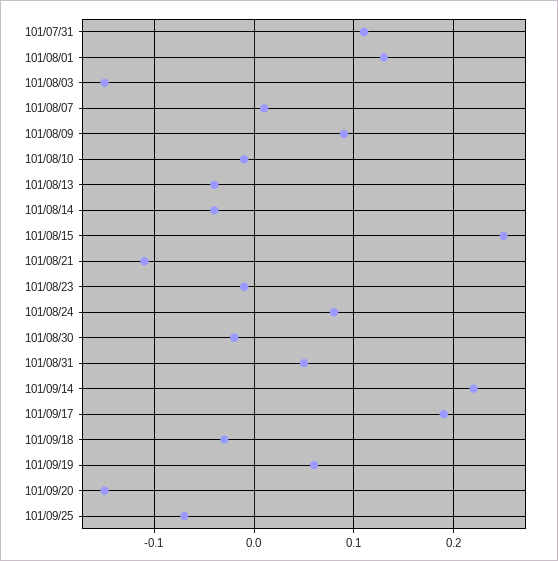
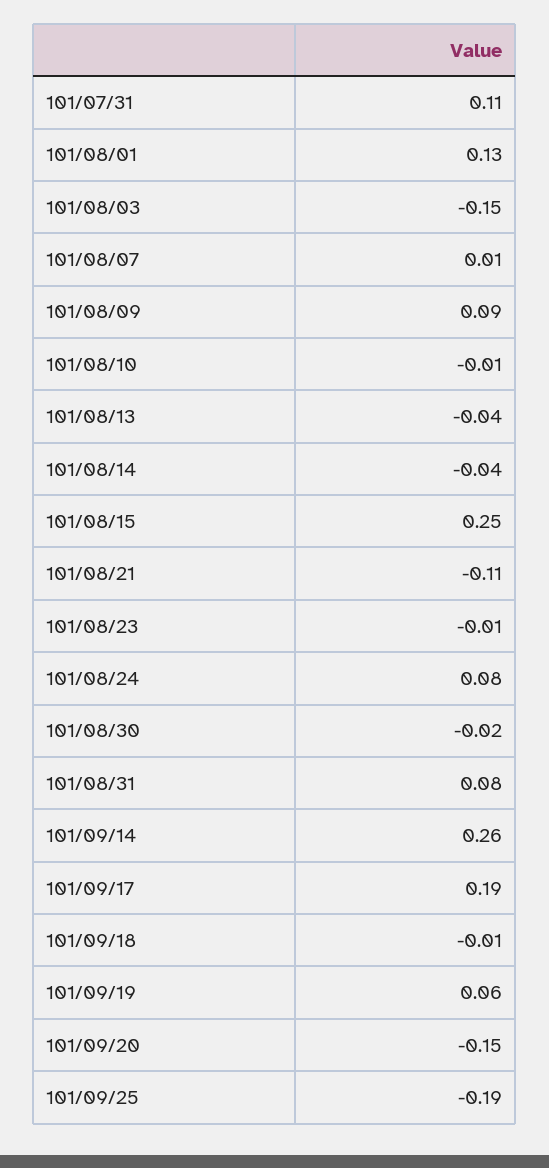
101/08/31: 0.05 -> 0.08
101/09/14: 0.22 -> 0.26
101/09/18: -0.03 -> -0.01
101/09/25: -0.07 -> -0.19

